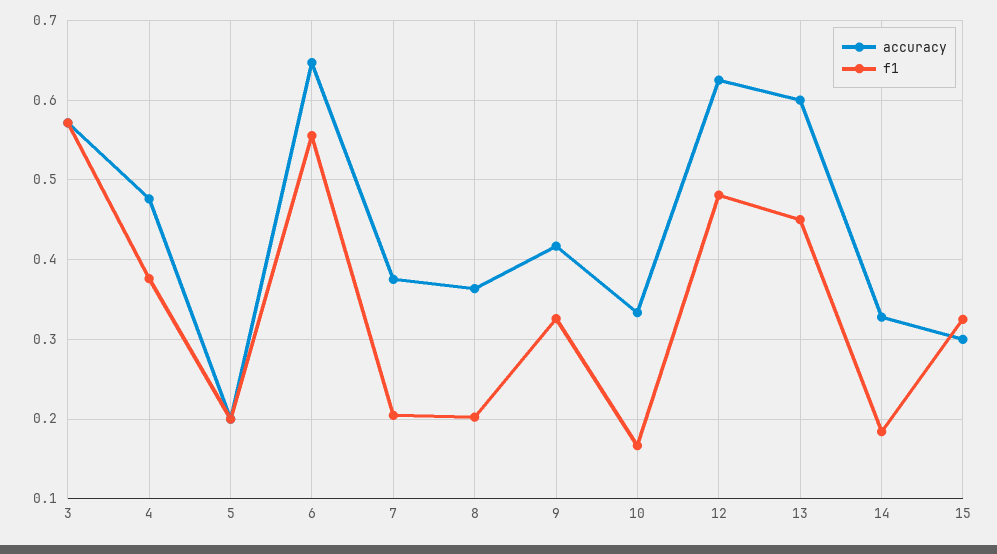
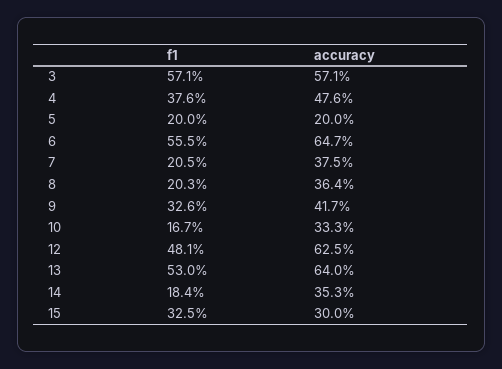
accuracy, 13: 0.6 -> 0.64
f1, 13: 0.45 -> 0.53
accuracy, 14: 0.33 -> 0.353

